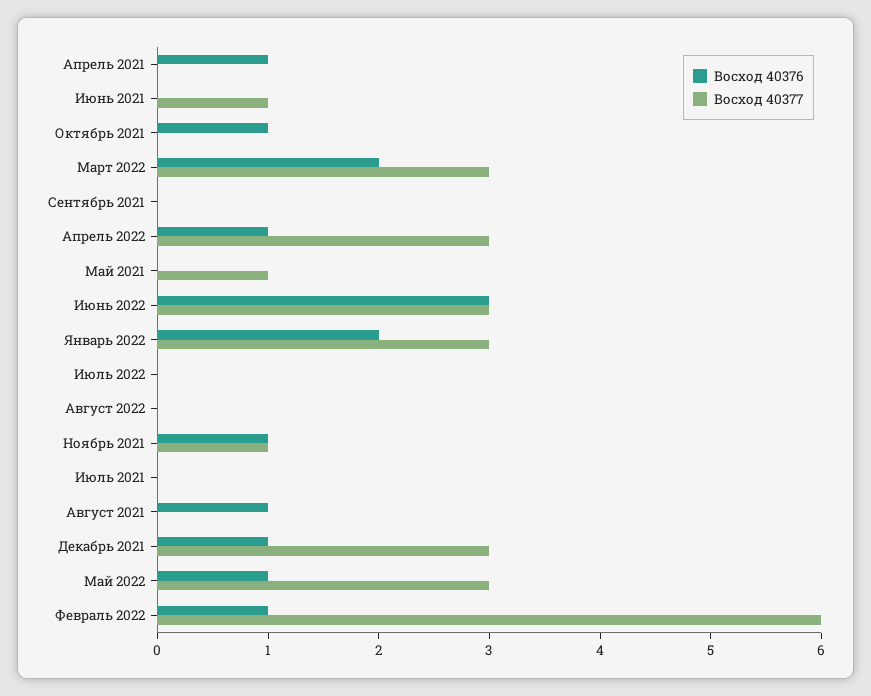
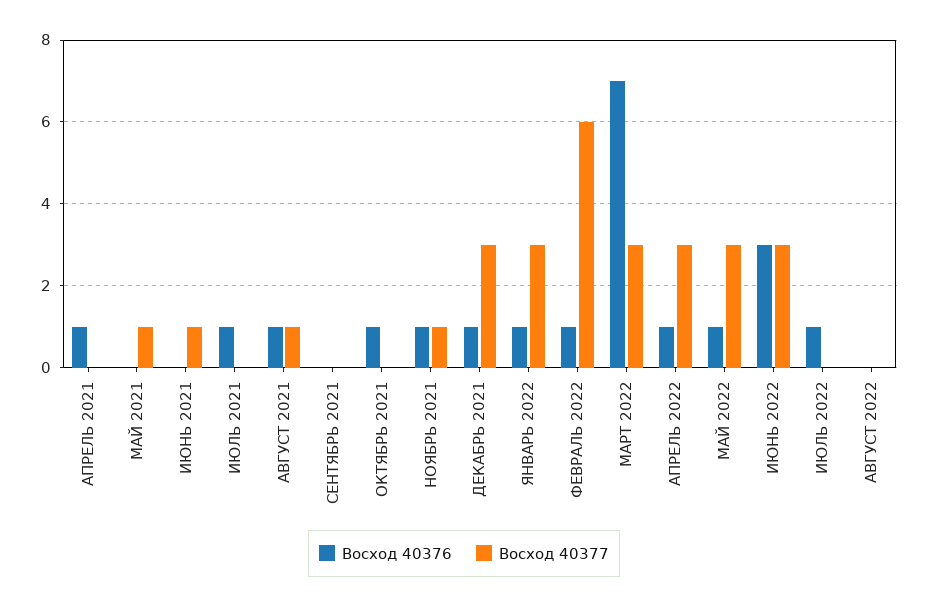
Восход 40376, Март 2022: 2 -> 7
Восход 40376, Январь 2022: 2 -> 1
Восход 40376, Июль 2022: 0 -> 1
Восход 40376, Июль 2021: 0 -> 1
Восход 40377, Август 2021: 0 -> 1

